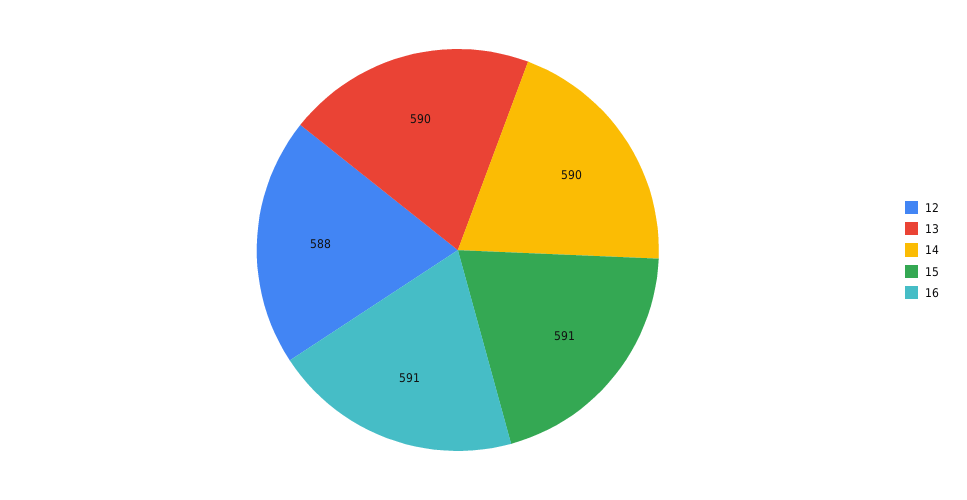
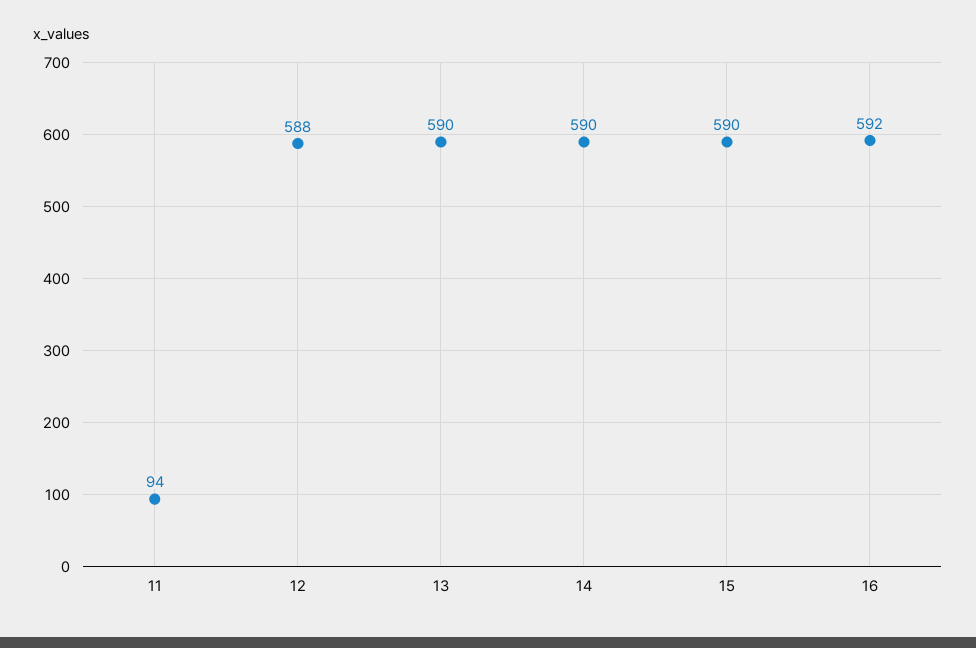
15: 591 -> 590
16: 591 -> 592
11: none -> 94

